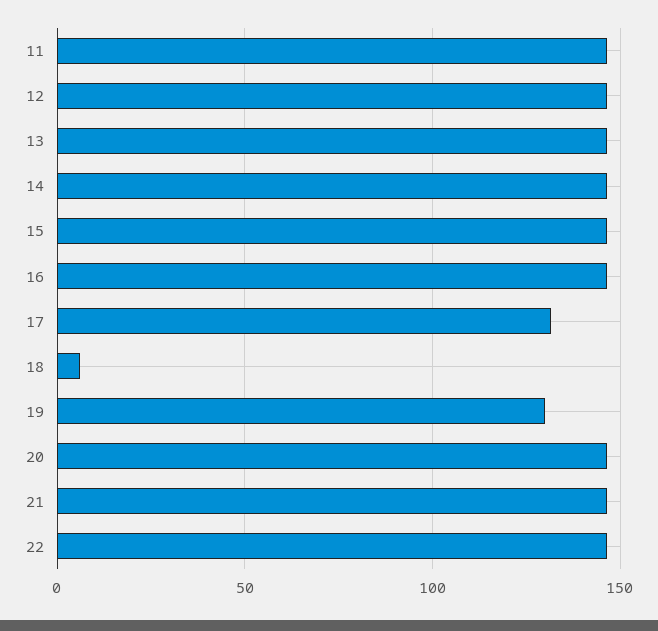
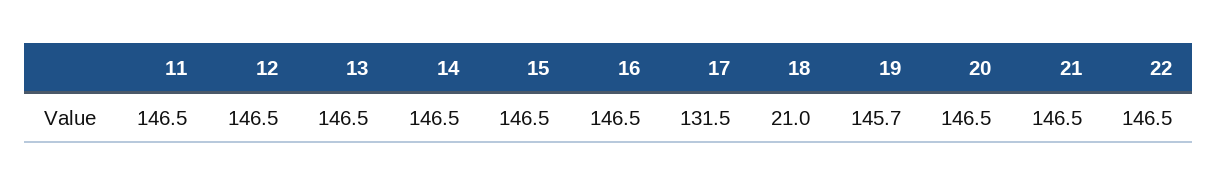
18: 5 -> 21
19: 130 -> 145.7

